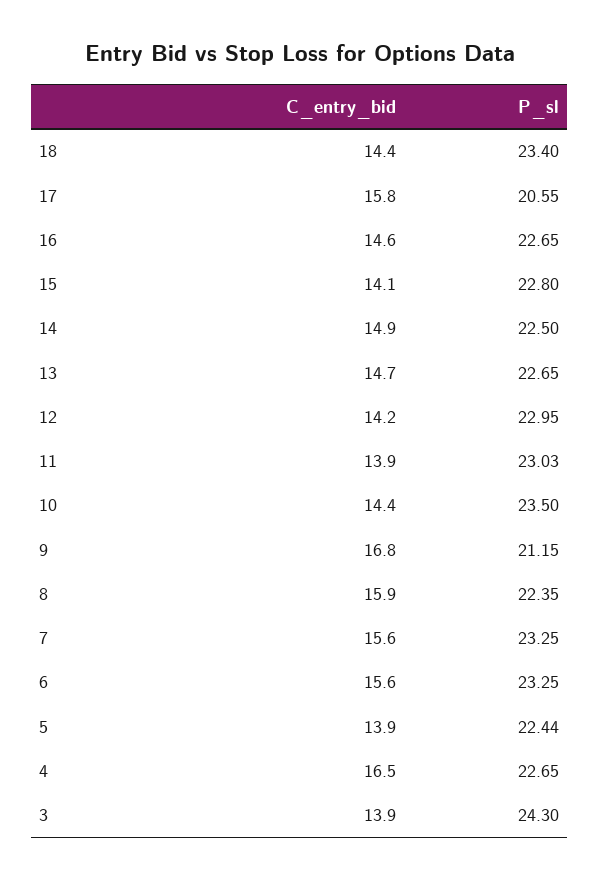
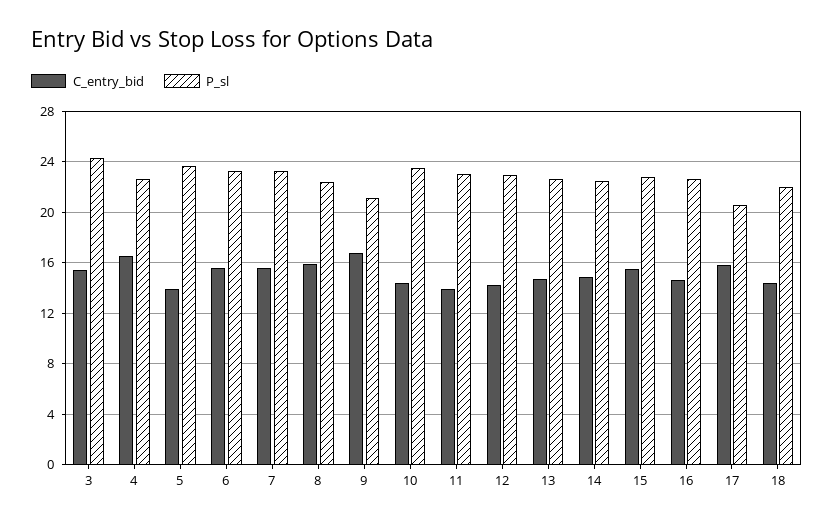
P_sl, 18: 23.4 -> 22
C_entry_bid, 15: 14.1 -> 15.5
P_sl, 5: 22.44 -> 23.5
C_entry_bid, 3: 13.9 -> 15.5

